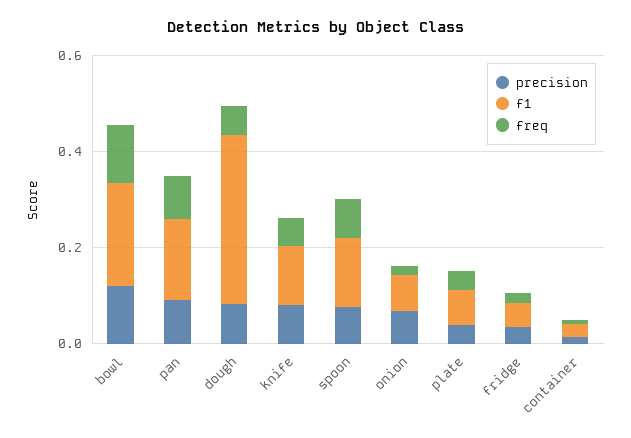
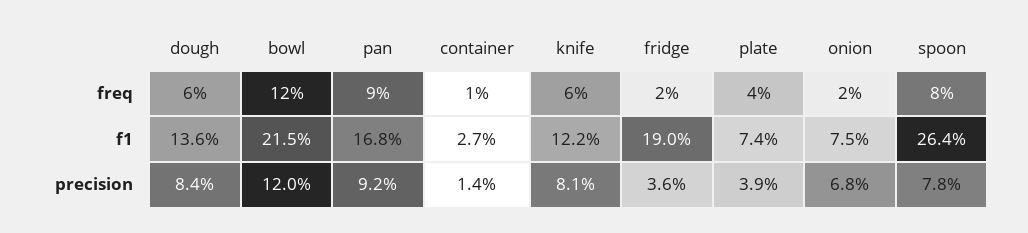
f1, dough: 0.35 -> 0.136
f1, spoon: 0.15 -> 0.264
f1, fridge: 0.05 -> 0.19

